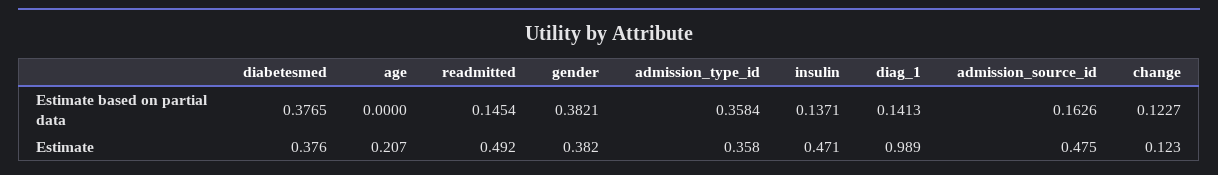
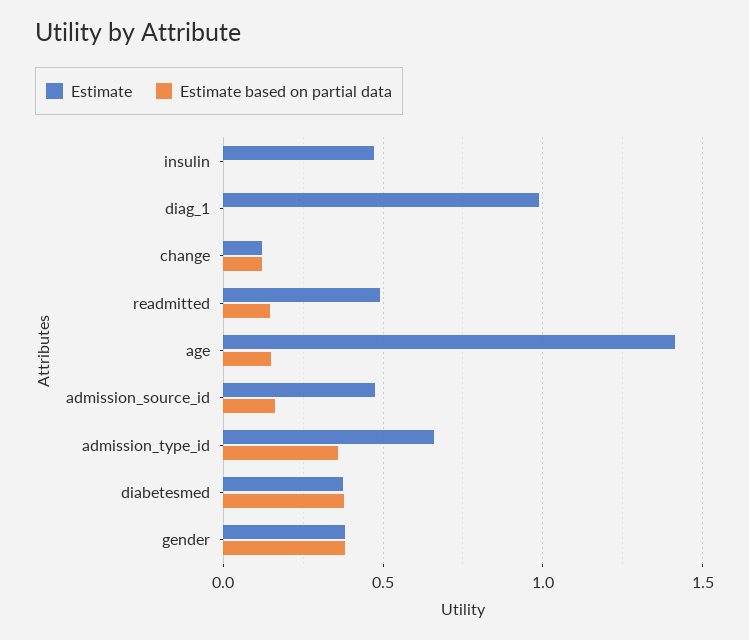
Estimate based on partial data, age: 0 -> 0.15
Estimate based on partial data, insulin: 0.1371 -> 0
Estimate based on partial data, diag_1: 0.1413 -> 0
Estimate, age: 0.207 -> 1.4
Estimate, admission_type_id: 0.358 -> 0.65

